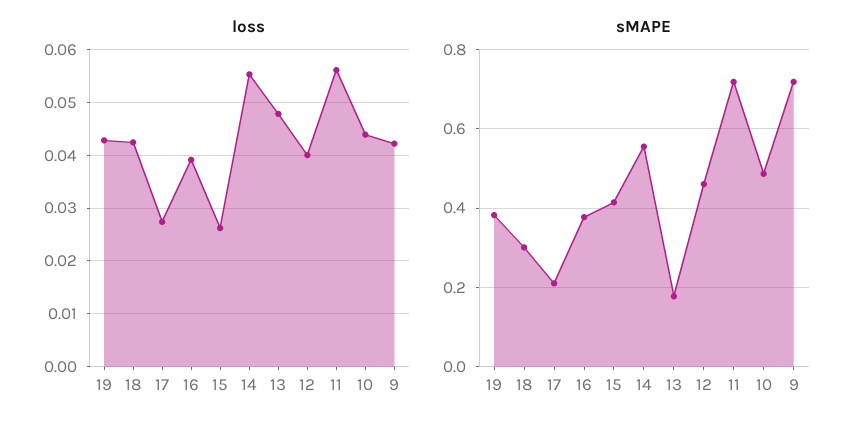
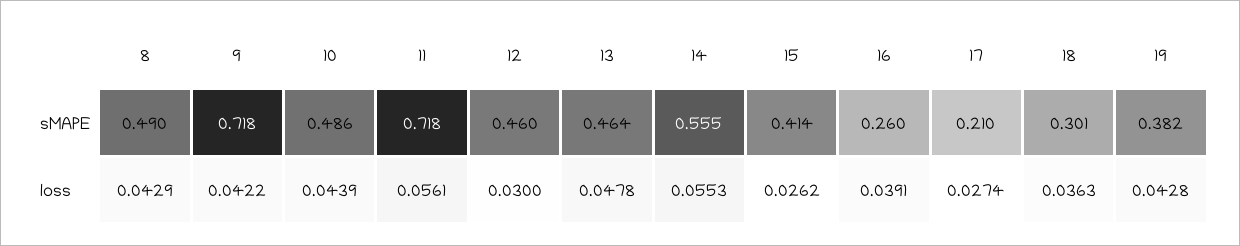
loss, 18: 0.042 -> 0.0363
loss, 12: 0.04 -> 0.03
sMAPE, 16: 0.38 -> 0.26
sMAPE, 13: 0.18 -> 0.464
sMAPE, 8: none -> 0.49
loss, 8: none -> 0.0429

